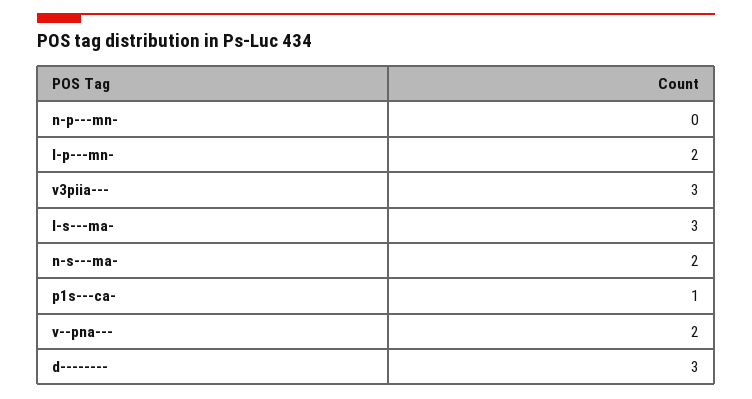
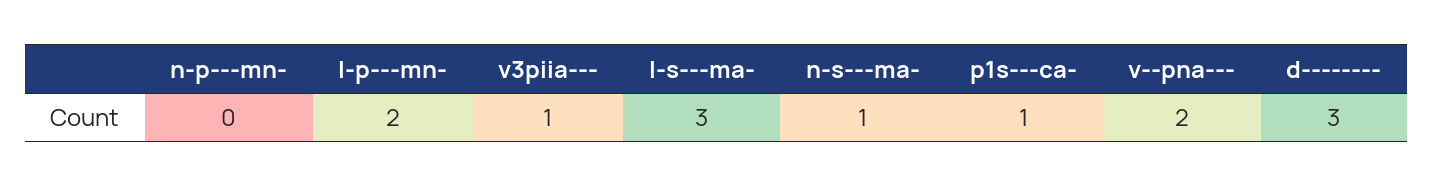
v3piia---: 3 -> 1
n-s---ma-: 2 -> 1

